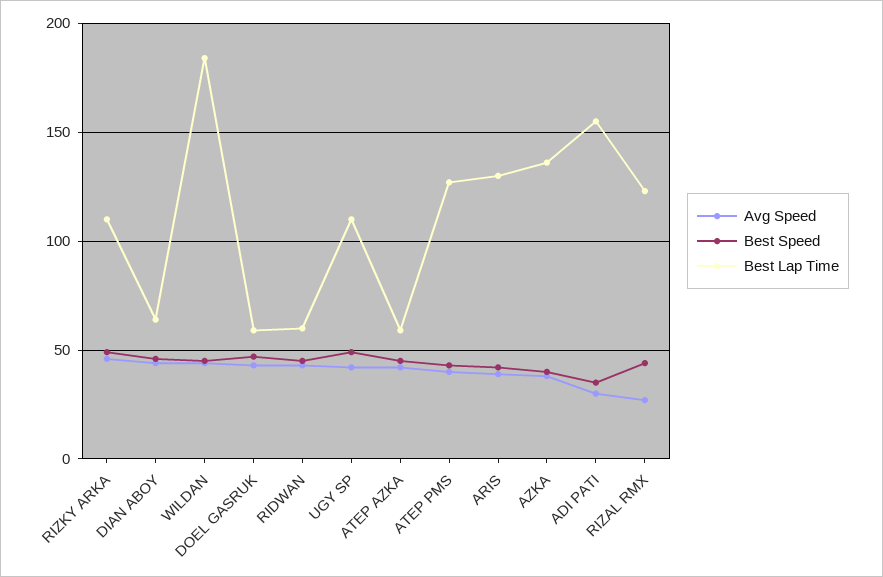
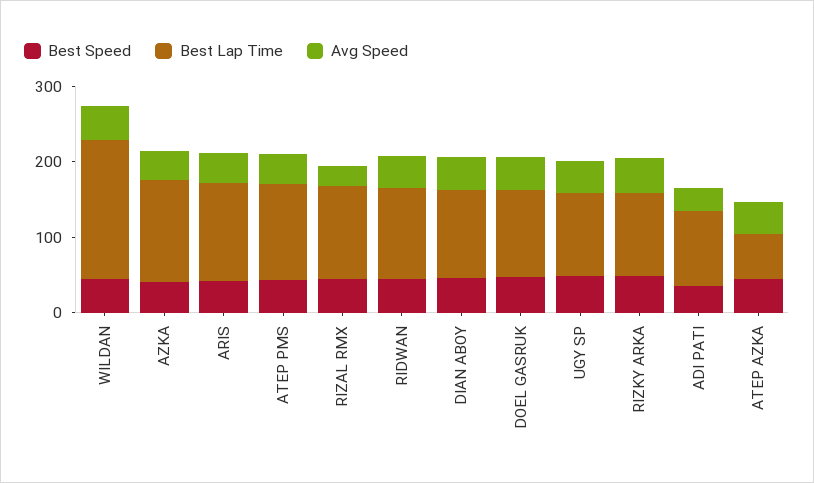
Best Lap Time, DIAN ABOY: 65 -> 120
Best Lap Time, DOEL GASRUK: 60 -> 120
Best Lap Time, RIDWAN: 60 -> 120
Best Lap Time, ADI PATI: 155 -> 100

